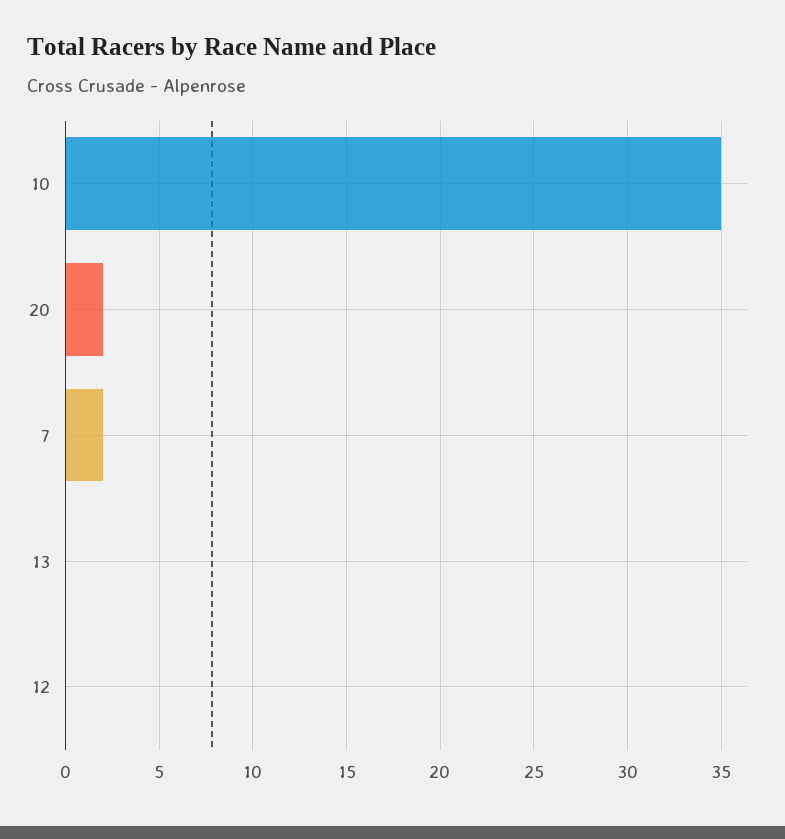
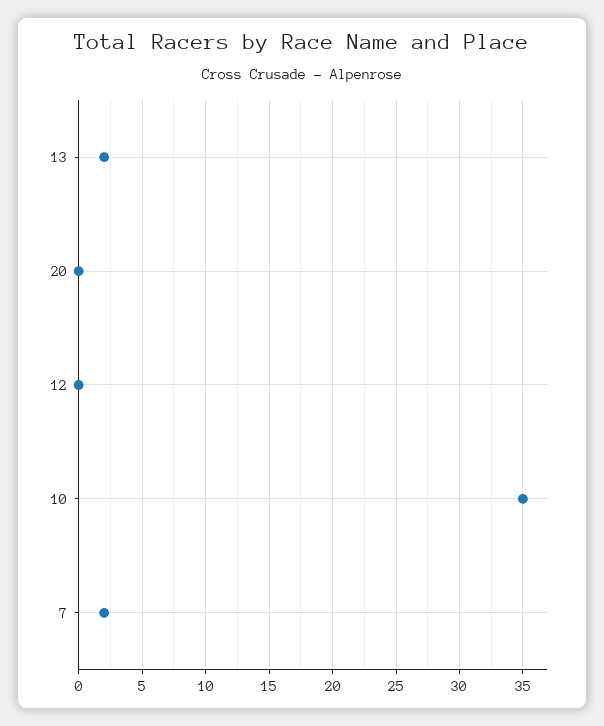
20: 2 -> 0
13: 0 -> 2

